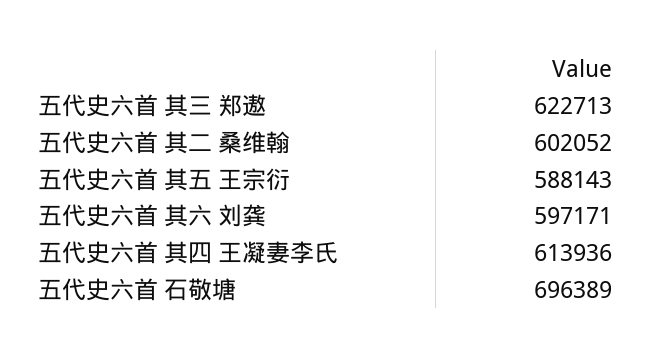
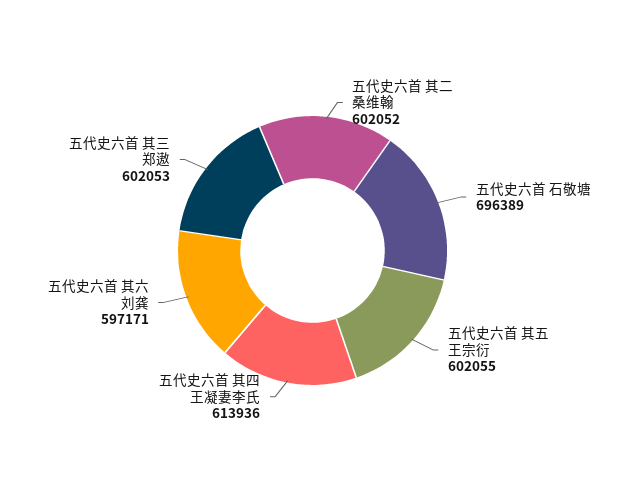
五代史六首 其三 郑遨: 622713 -> 602053
五代史六首 其五 王宗衍: 588143 -> 602055

